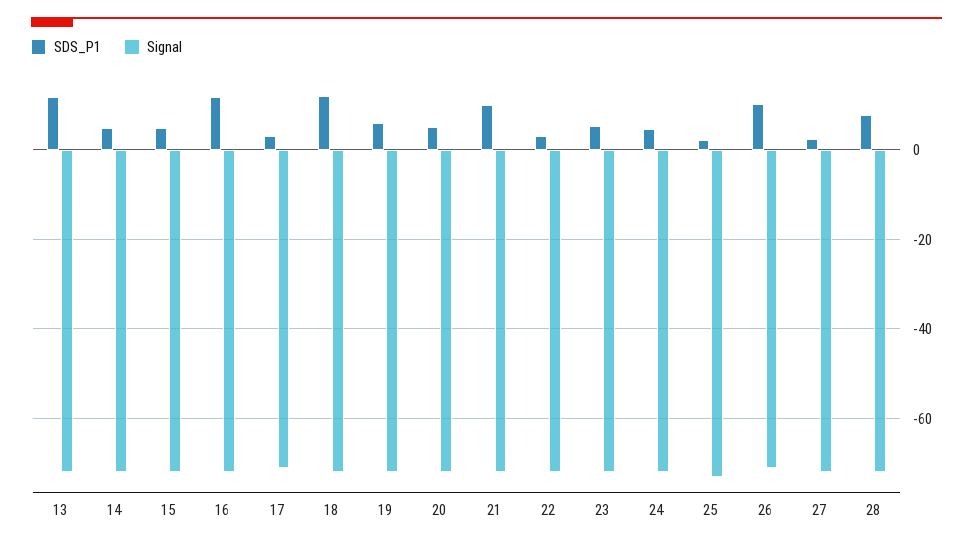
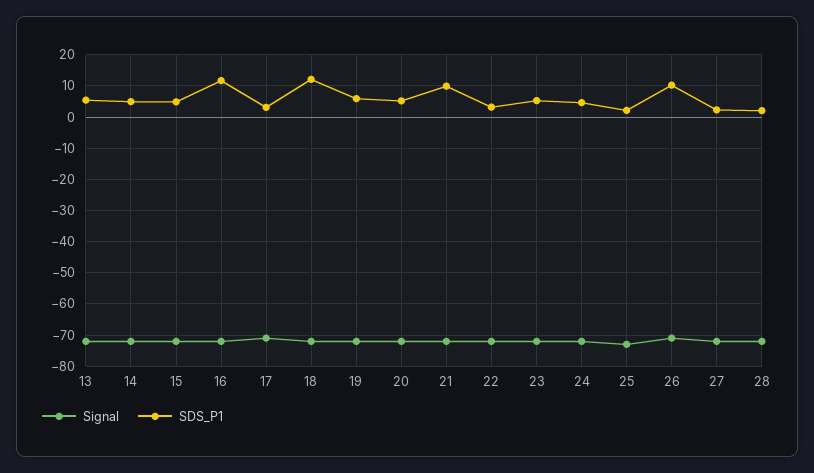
SDS_P1, 13: 12 -> 6
SDS_P1, 28: 8 -> 2

